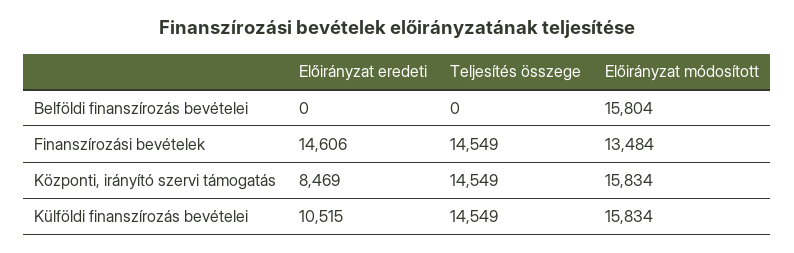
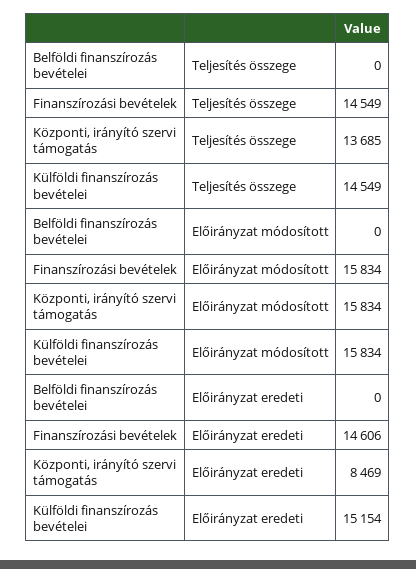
Előirányzat módosított, Belföldi finanszírozás bevételei: 15804 -> 0
Előirányzat módosított, Finanszírozási bevételek: 13484 -> 15834
Teljesítés összege, Központi, irányító szervi támogatás: 14549 -> 13685
Előirányzat eredeti, Külföldi finanszírozás bevételei: 10515 -> 15154

